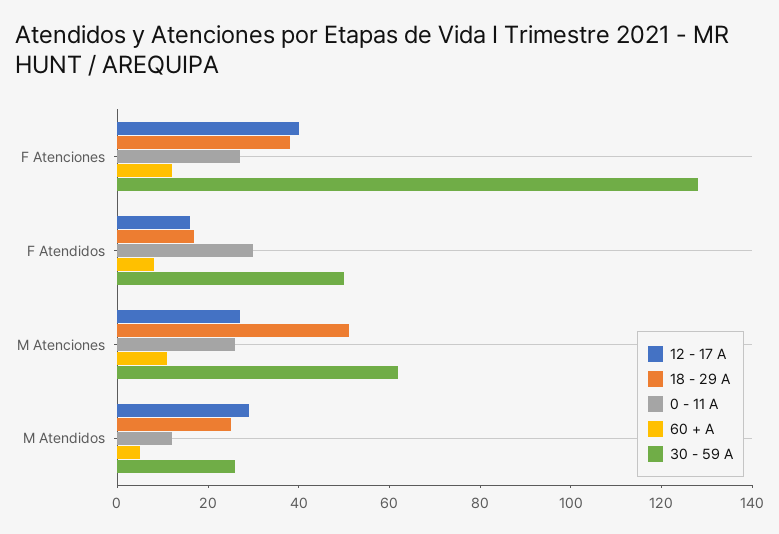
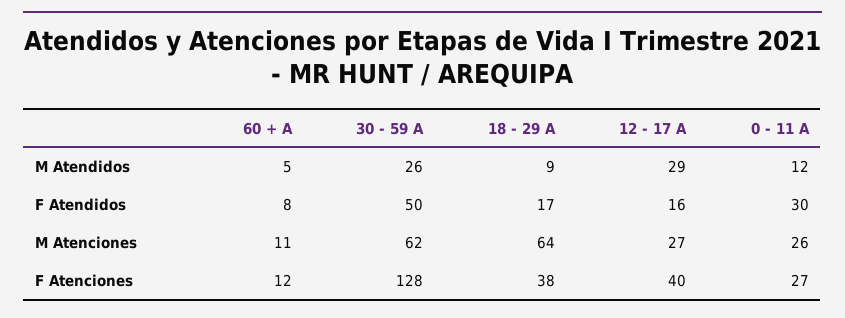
18 - 29 A, M Atenciones: 50 -> 64
18 - 29 A, M Atendidos: 25 -> 9

